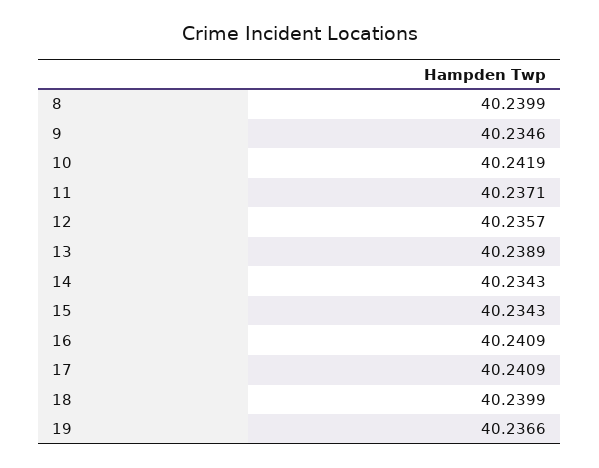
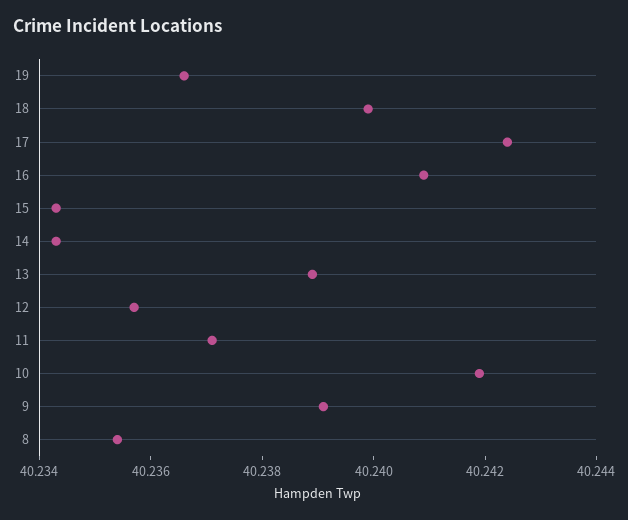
8: 40.2399 -> 40.2355
9: 40.2346 -> 40.239
17: 40.2409 -> 40.2425

